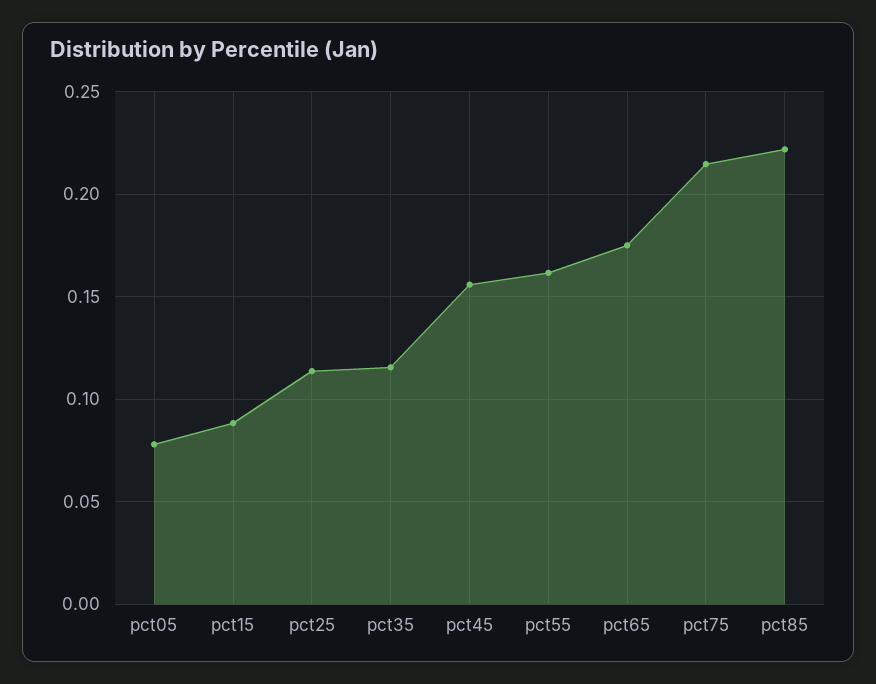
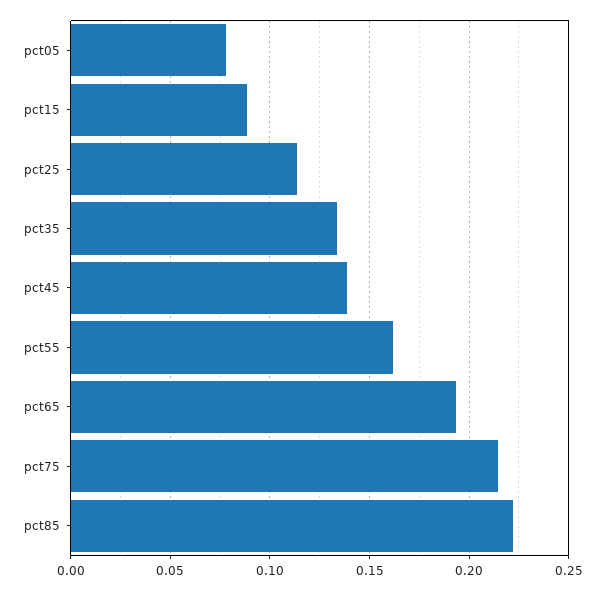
pct35: 0.115 -> 0.135
pct45: 0.155 -> 0.14
pct65: 0.175 -> 0.195

